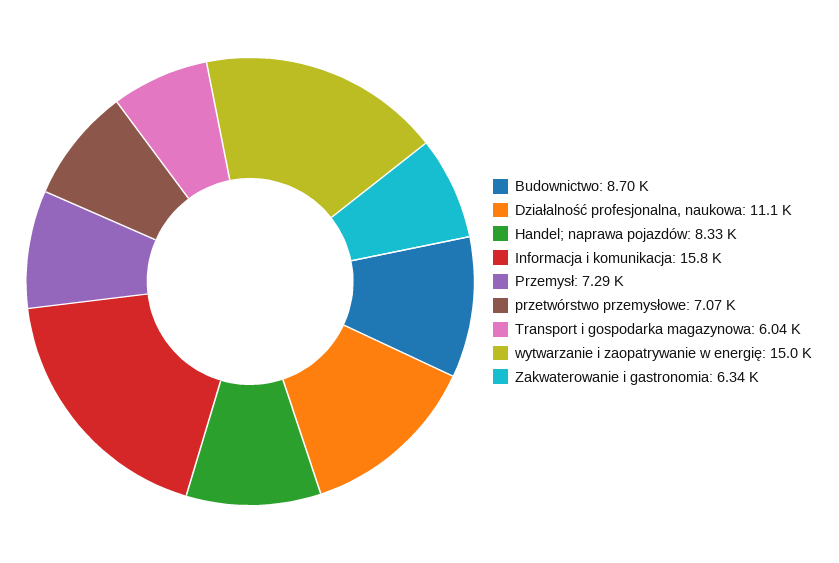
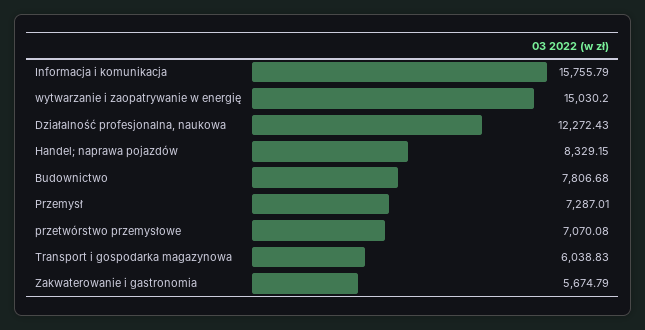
Budownictwo: 8700 -> 7806.68
Działalność profesjonalna, naukowa: 11100 -> 12272.43
Zakwaterowanie i gastronomia: 6340 -> 5674.79

